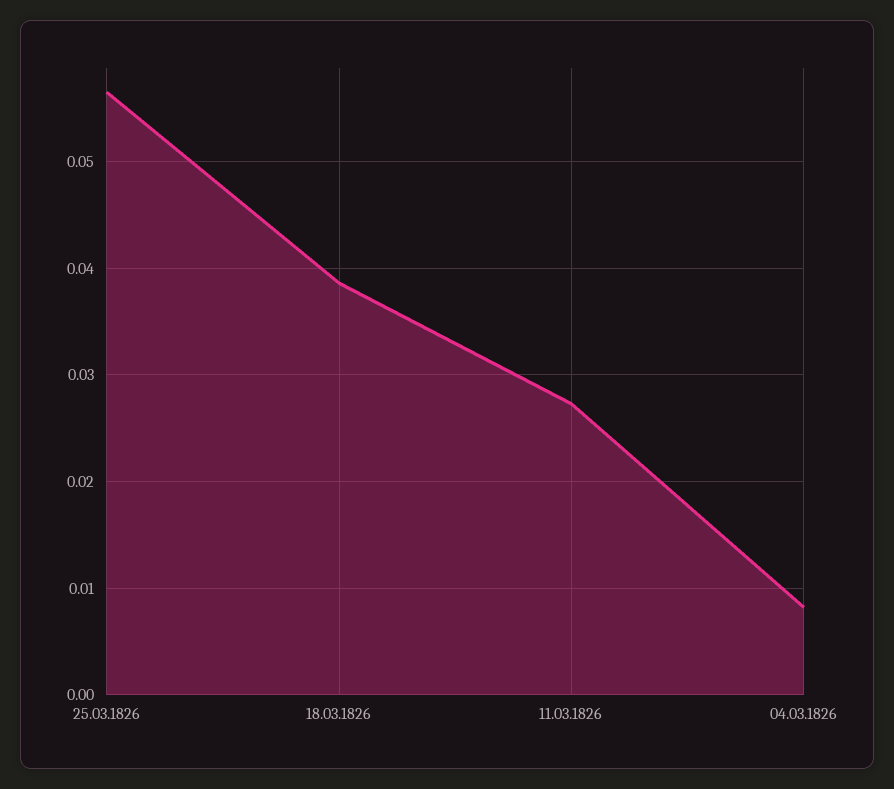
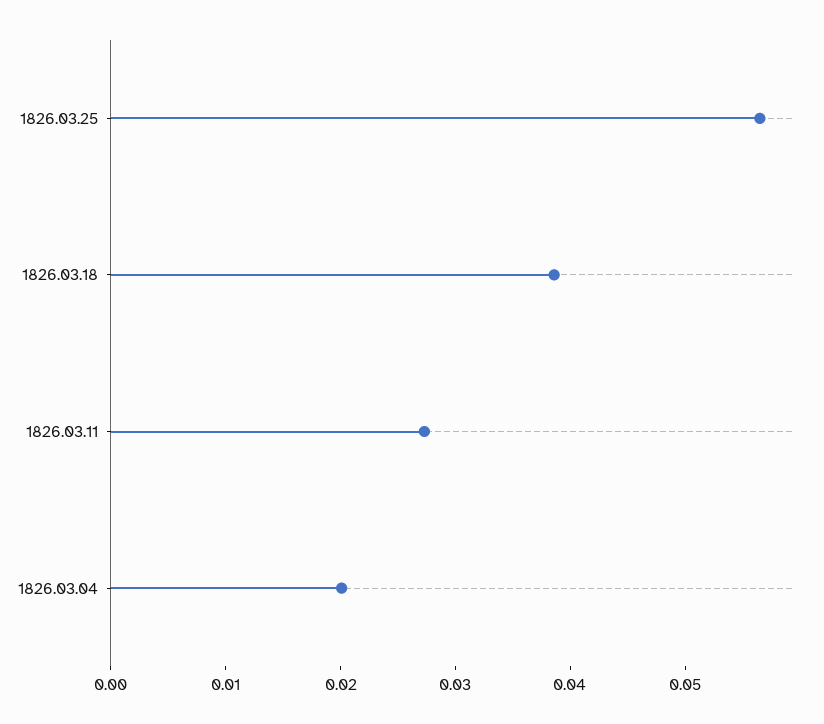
04.03.1826: 0.008 -> 0.02

